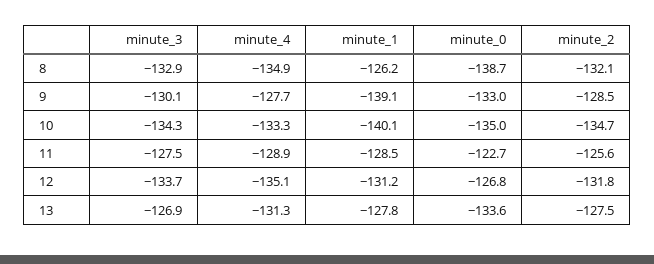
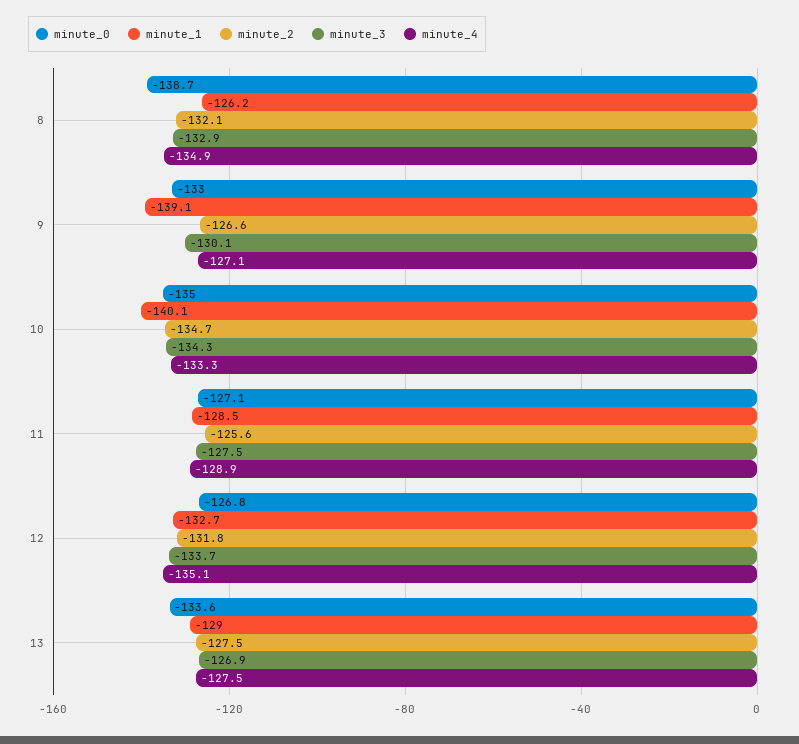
minute_4, 9: -127.7 -> -127.1
minute_2, 9: -128.5 -> -126.6
minute_0, 11: -122.7 -> -127.1
minute_1, 12: -131.2 -> -132.7
minute_4, 13: -131.3 -> -127.5
minute_1, 13: -127.8 -> -129

